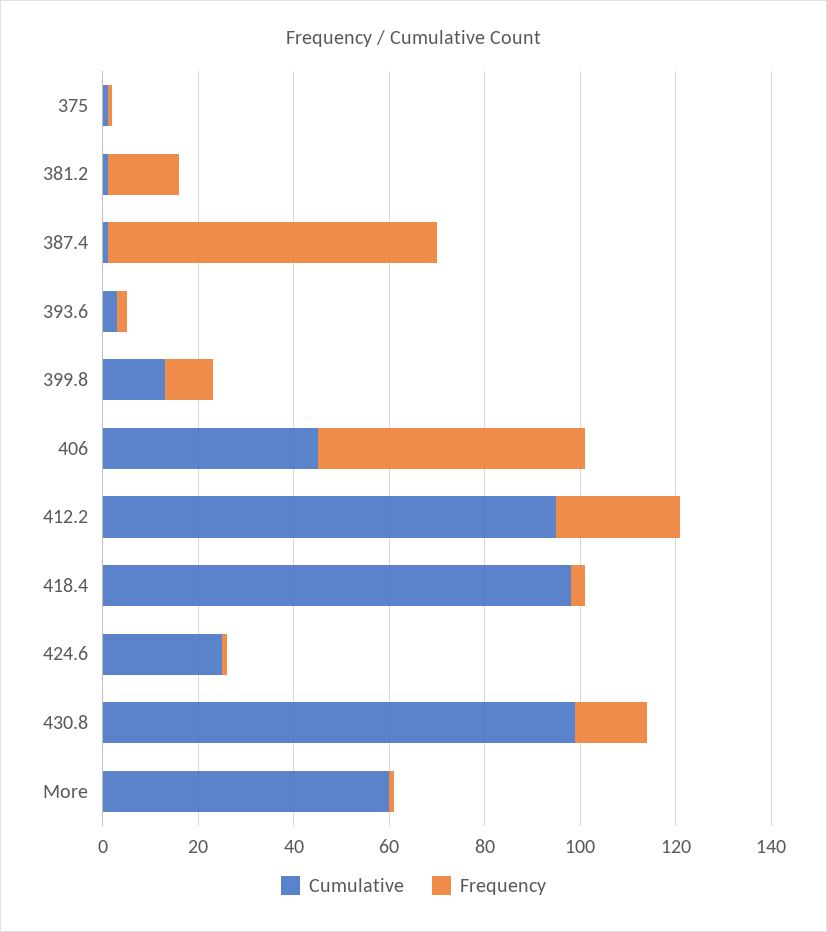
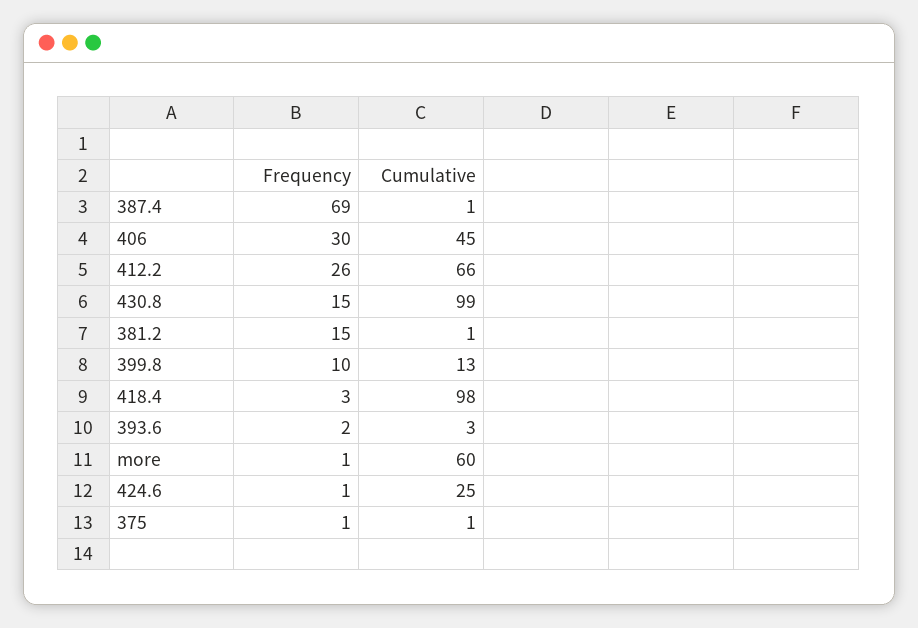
Frequency, 406: 55 -> 30
Cumulative, 412.2: 95 -> 66

